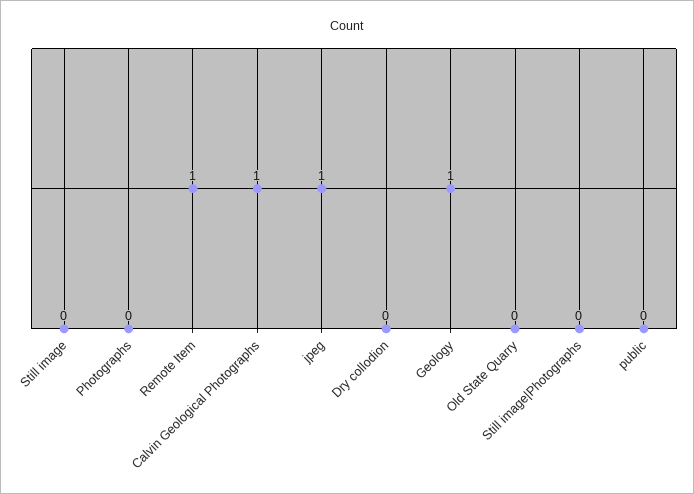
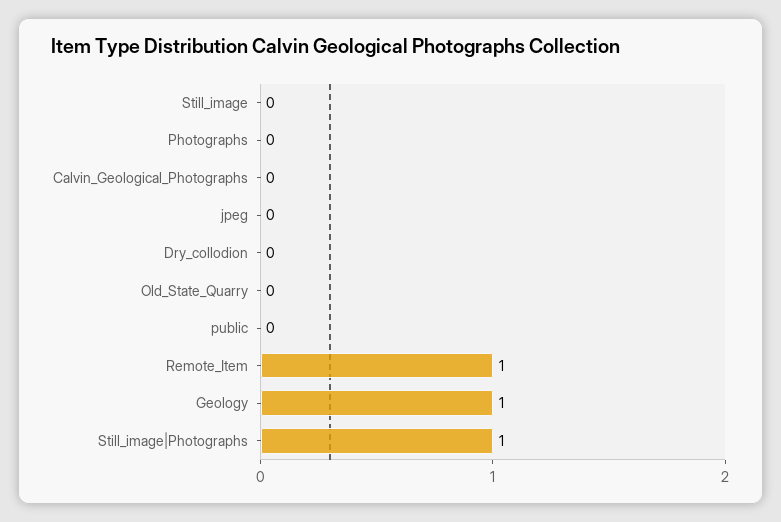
Calvin Geological Photographs: 1 -> 0
jpeg: 1 -> 0
Still image|Photographs: 0 -> 1

